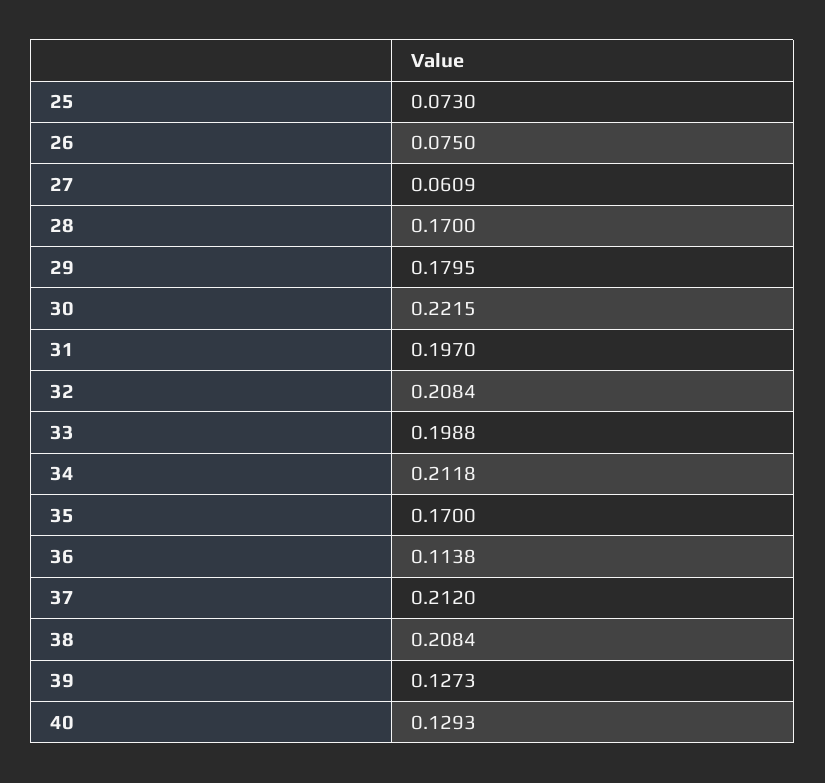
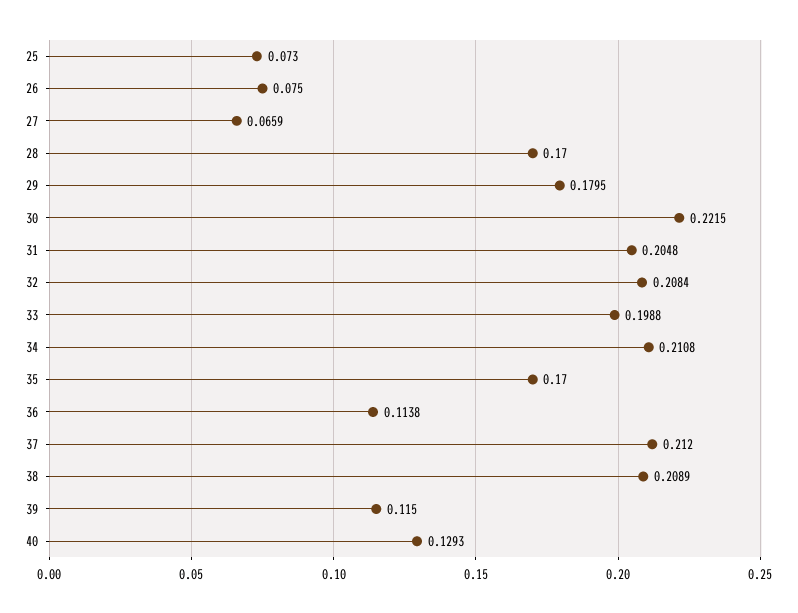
27: 0.0609 -> 0.0659
31: 0.197 -> 0.2048
34: 0.2118 -> 0.2108
38: 0.2084 -> 0.2089
39: 0.1273 -> 0.115

